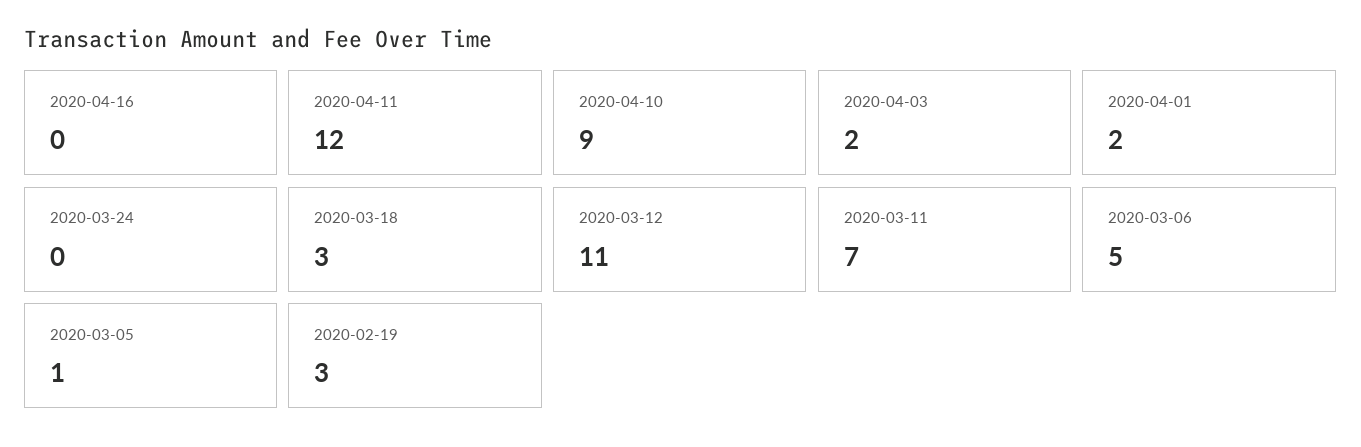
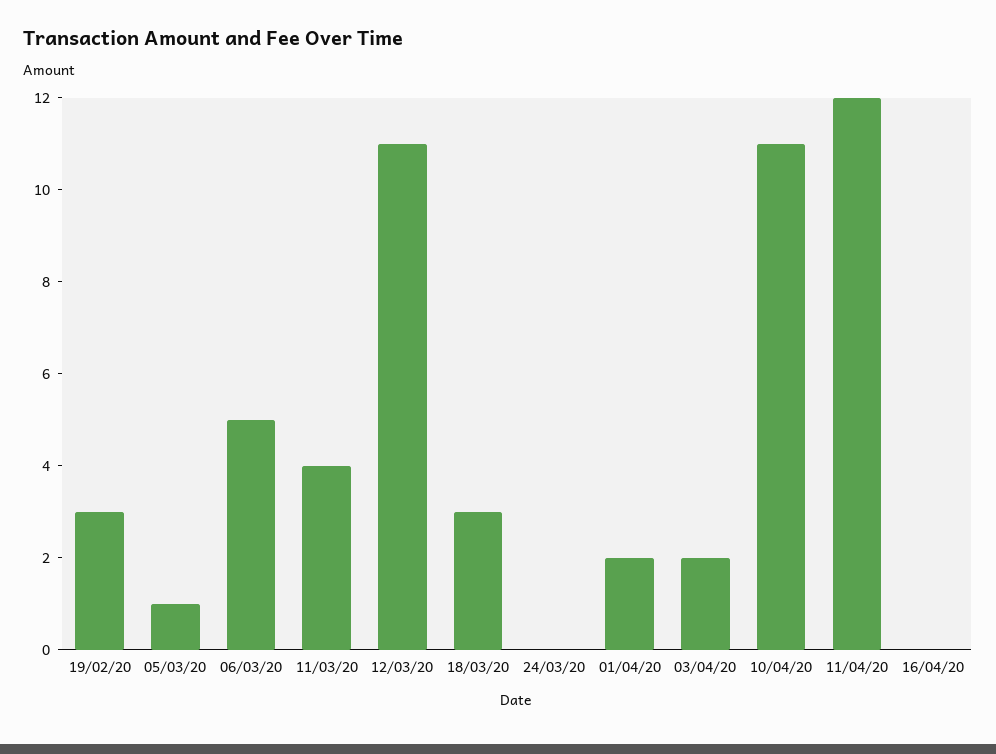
2020-04-10: 9 -> 11
2020-03-11: 7 -> 4

